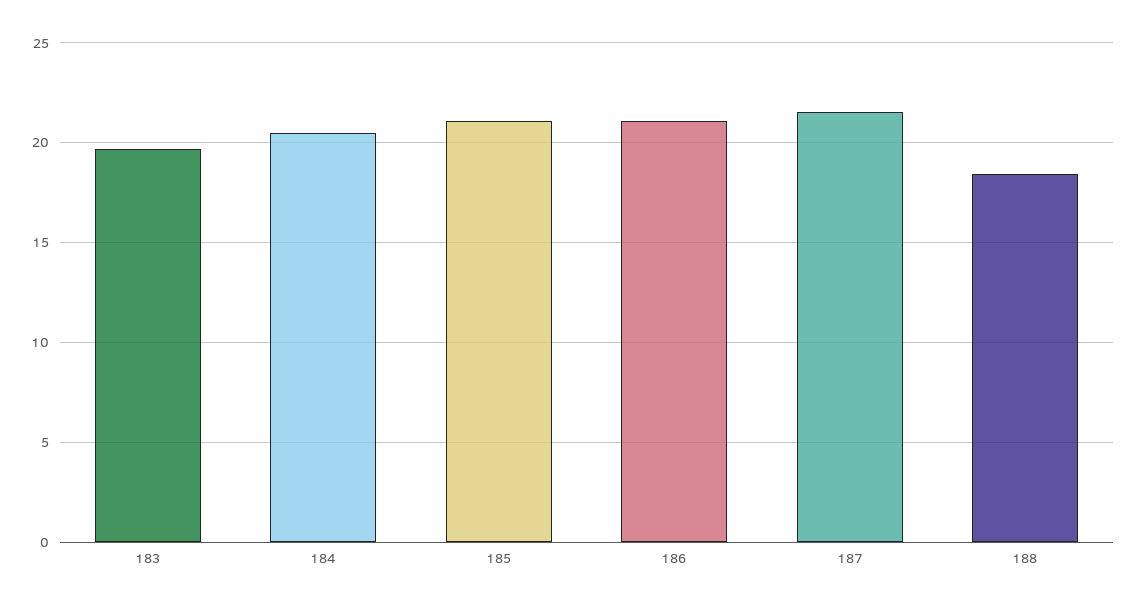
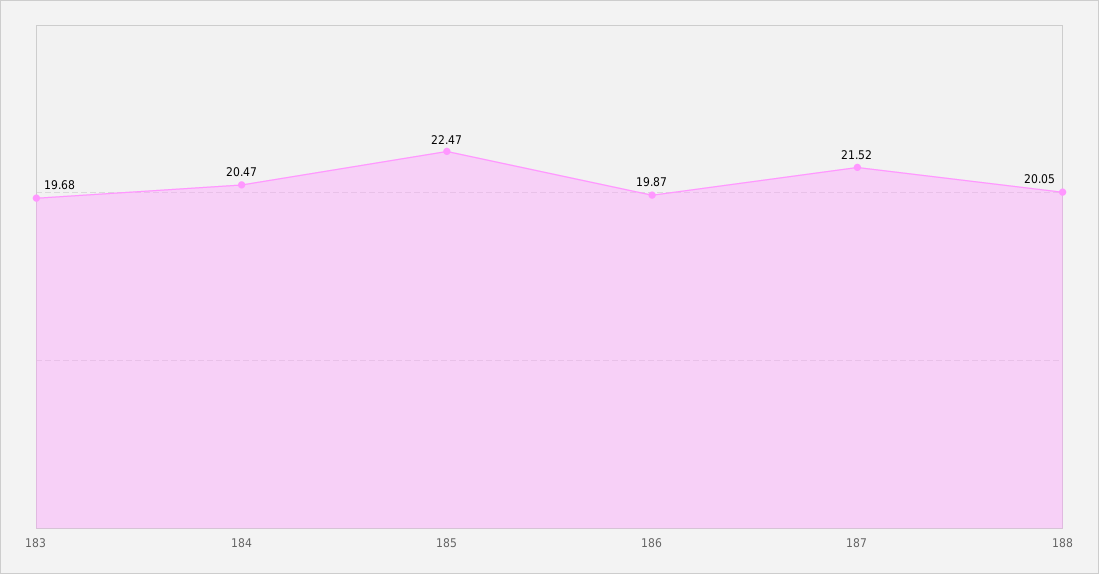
185: 21 -> 22.47
186: 21 -> 19.87
188: 18.5 -> 20.05

